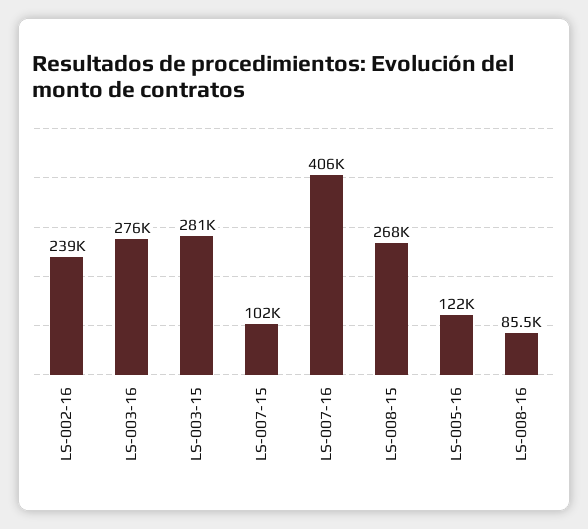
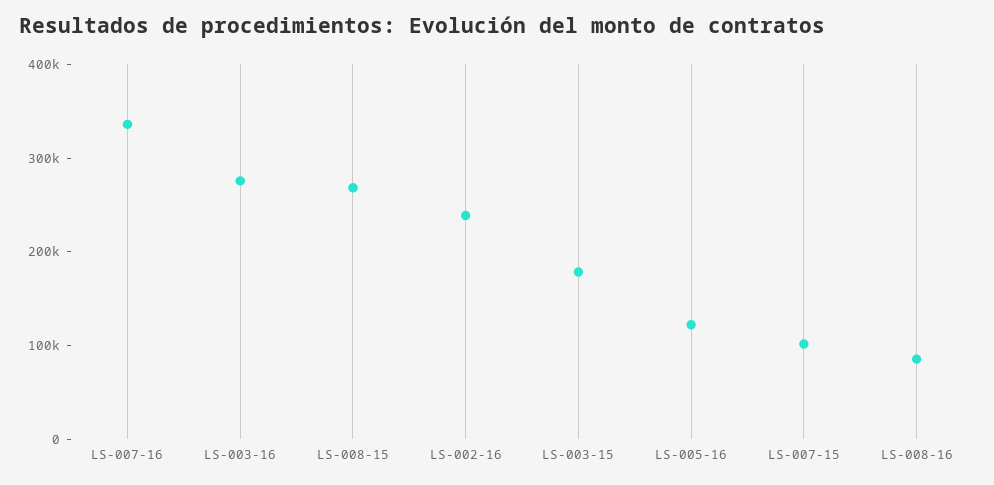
LS-003-15: 281000 -> 180000
LS-007-16: 406000 -> 340000

